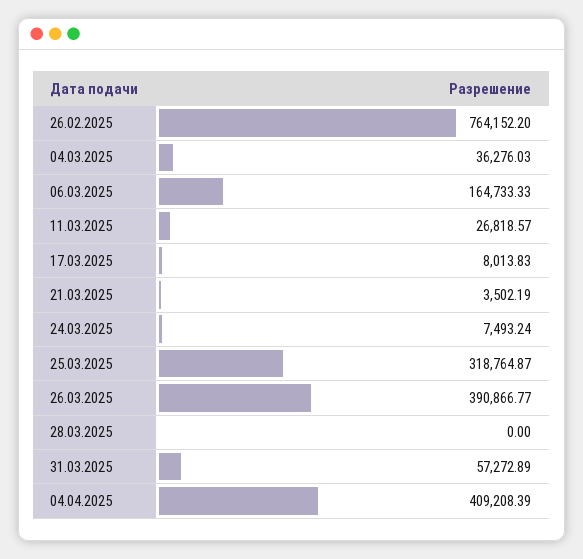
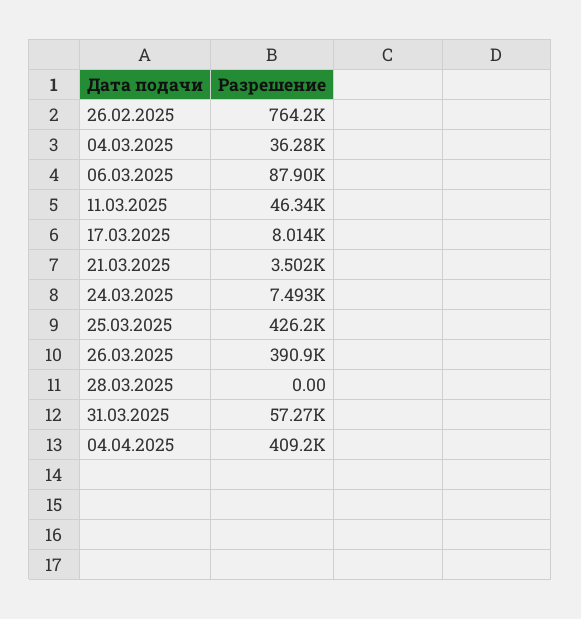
06.03.2025: 164733.33 -> 87900
11.03.2025: 26818.57 -> 46340
25.03.2025: 318764.87 -> 426200

